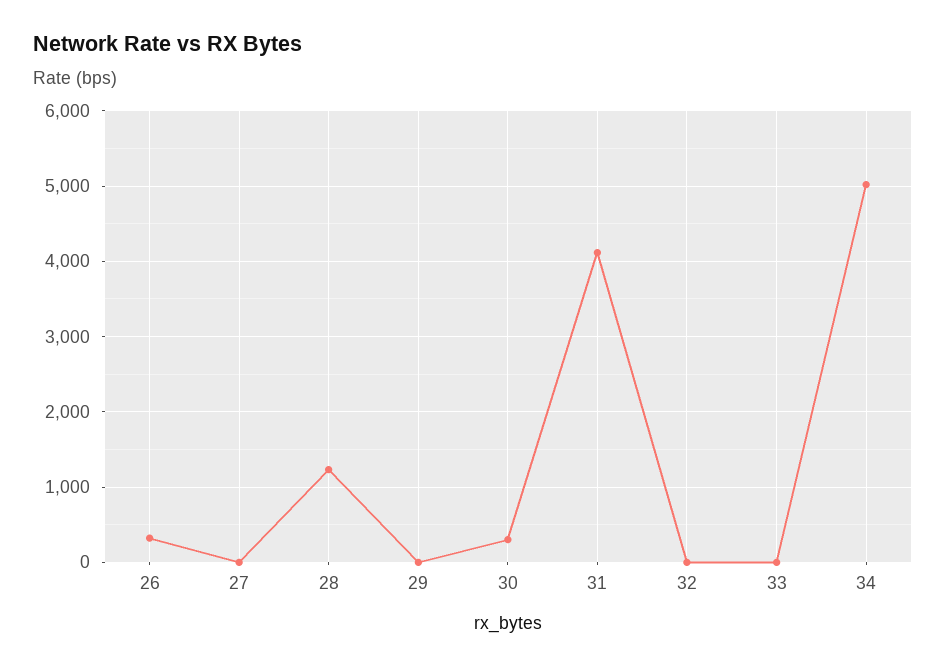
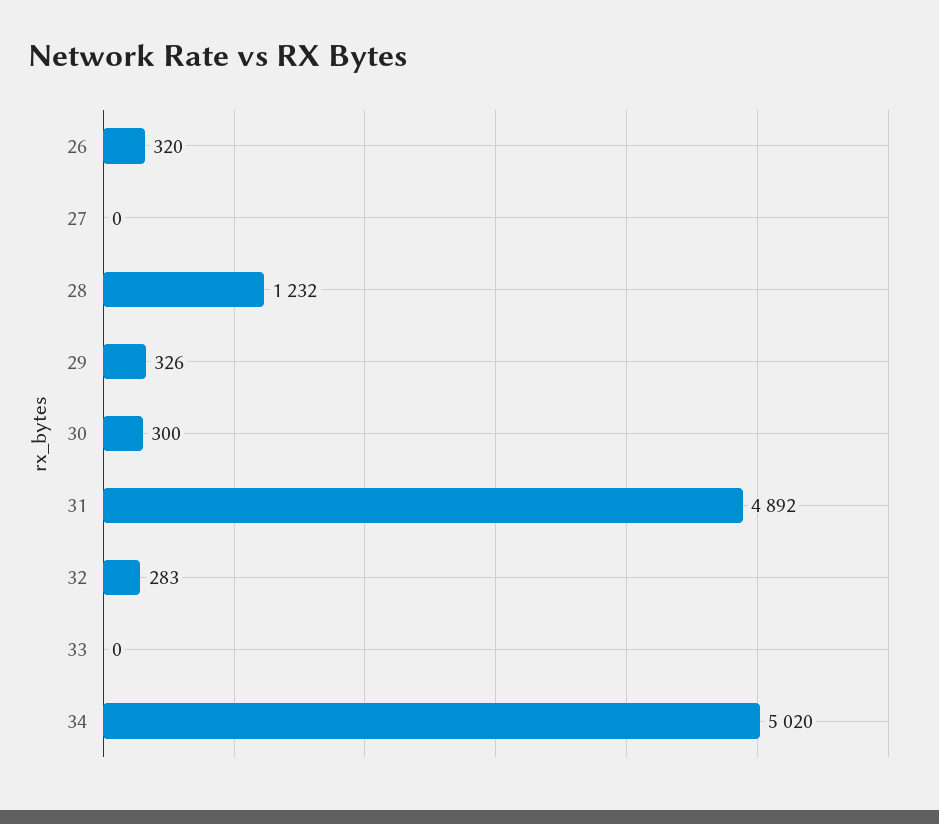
29: 0 -> 326
31: 4100 -> 4892
32: 0 -> 283

